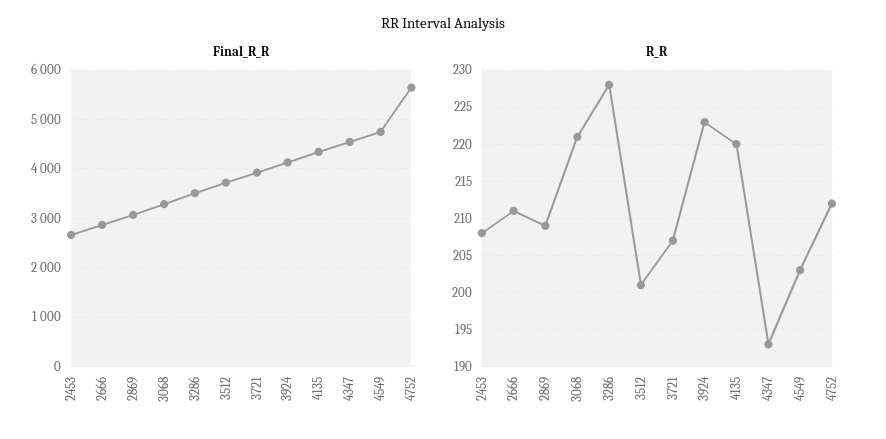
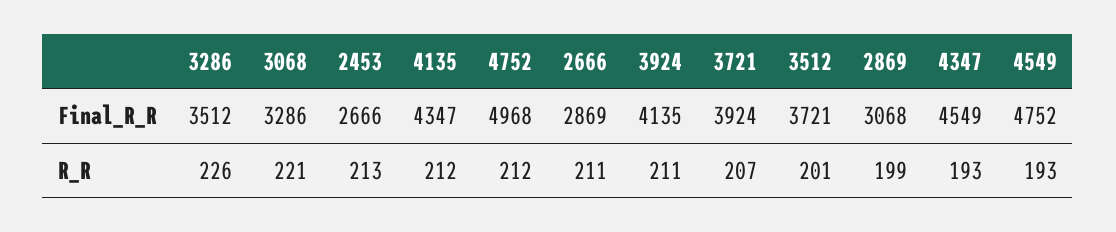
Final_R_R, 4752: 5600 -> 4968
R_R, 2453: 208 -> 213
R_R, 2869: 209 -> 199
R_R, 3286: 228 -> 226
R_R, 3924: 223 -> 211
R_R, 4135: 220 -> 212
R_R, 4549: 203 -> 193

